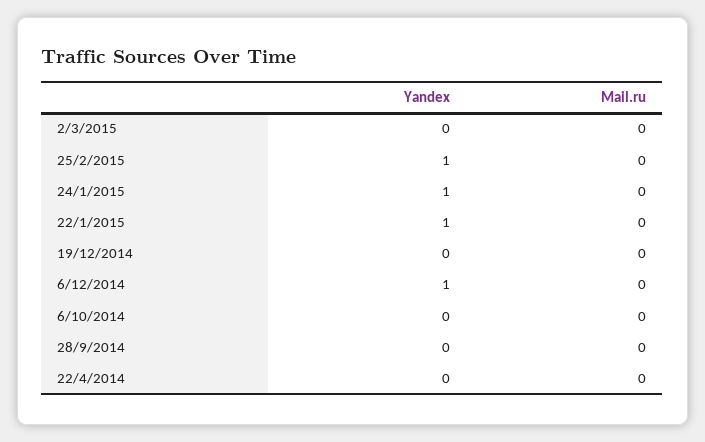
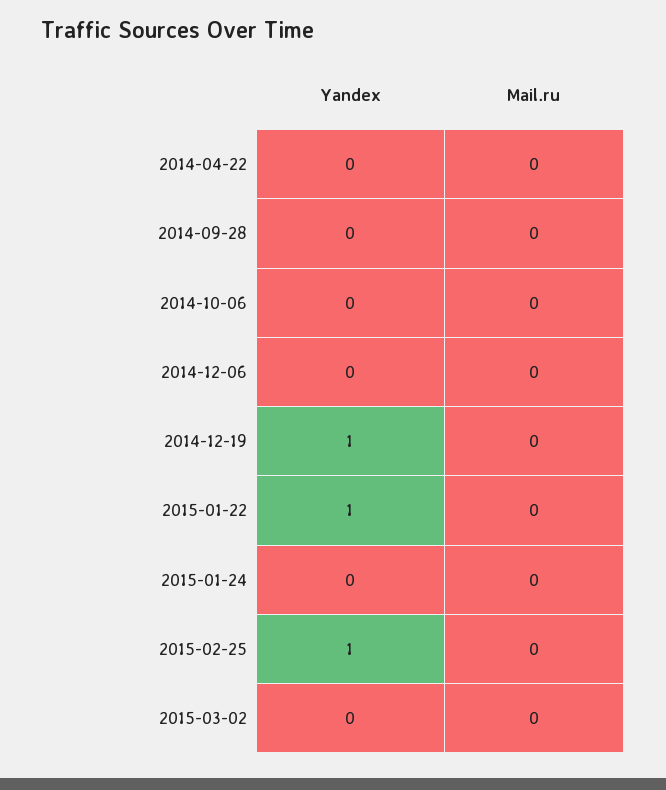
Yandex, 24/1/2015: 1 -> 0
Yandex, 19/12/2014: 0 -> 1
Yandex, 6/12/2014: 1 -> 0

